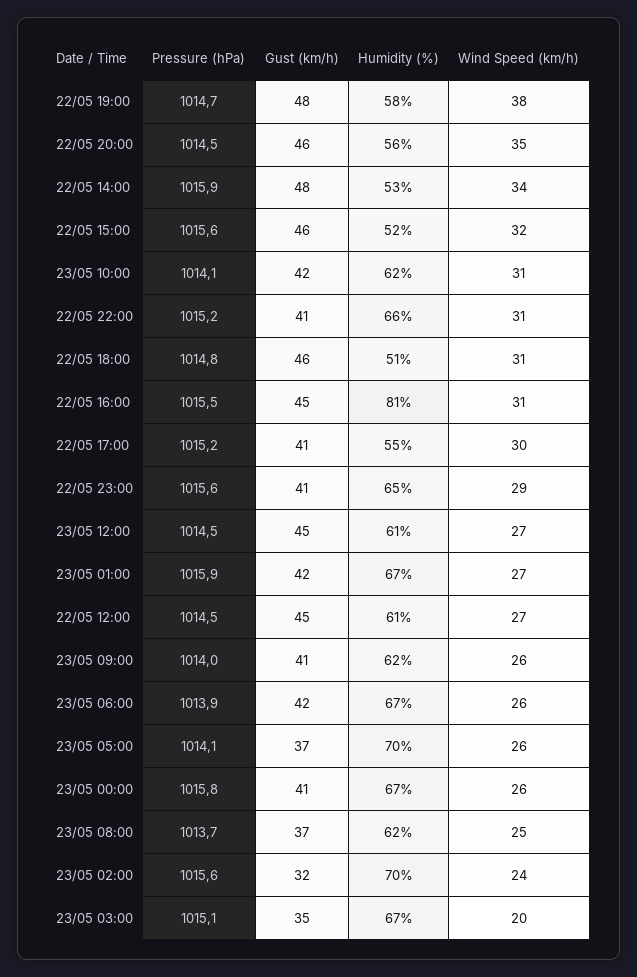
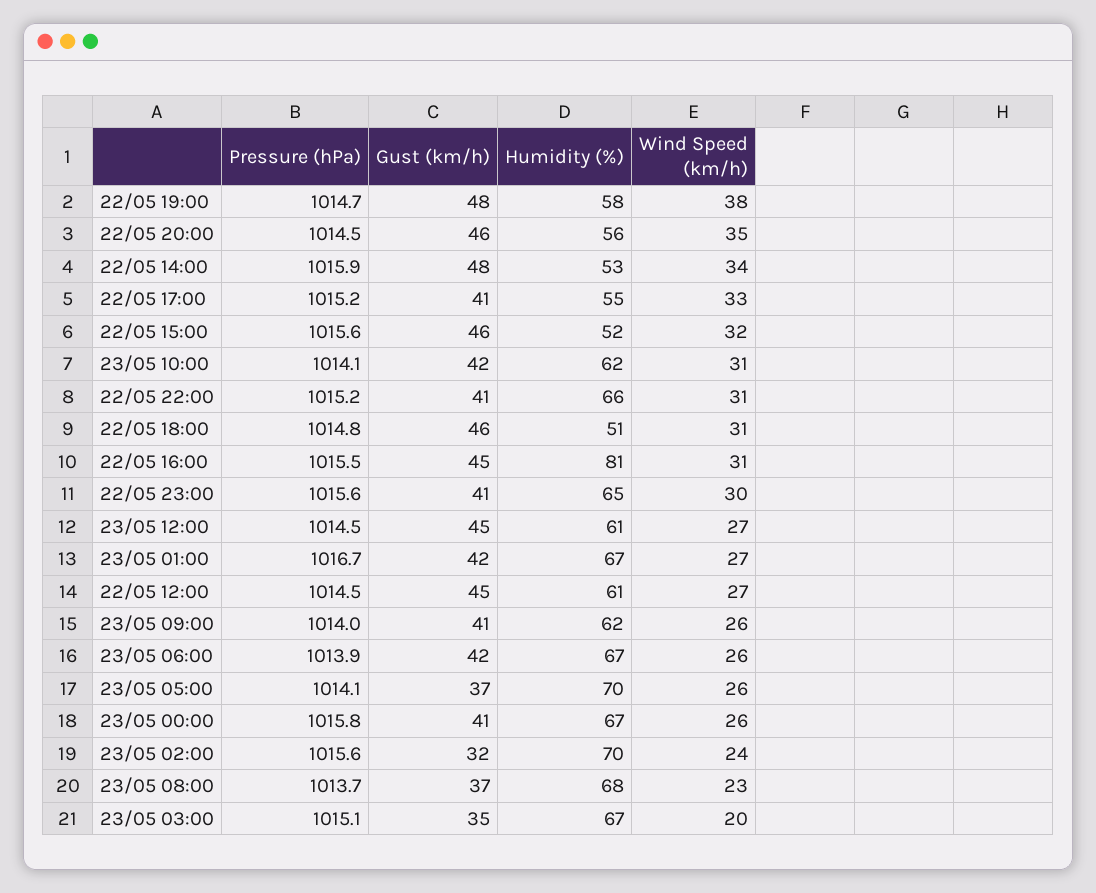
Wind Speed (km/h), 22/05 17:00: 30 -> 33
Wind Speed (km/h), 22/05 23:00: 29 -> 30
Pressure (hPa), 23/05 01:00: 1015.9 -> 1016.7
Humidity (%), 23/05 08:00: 62 -> 68
Wind Speed (km/h), 23/05 08:00: 25 -> 23

